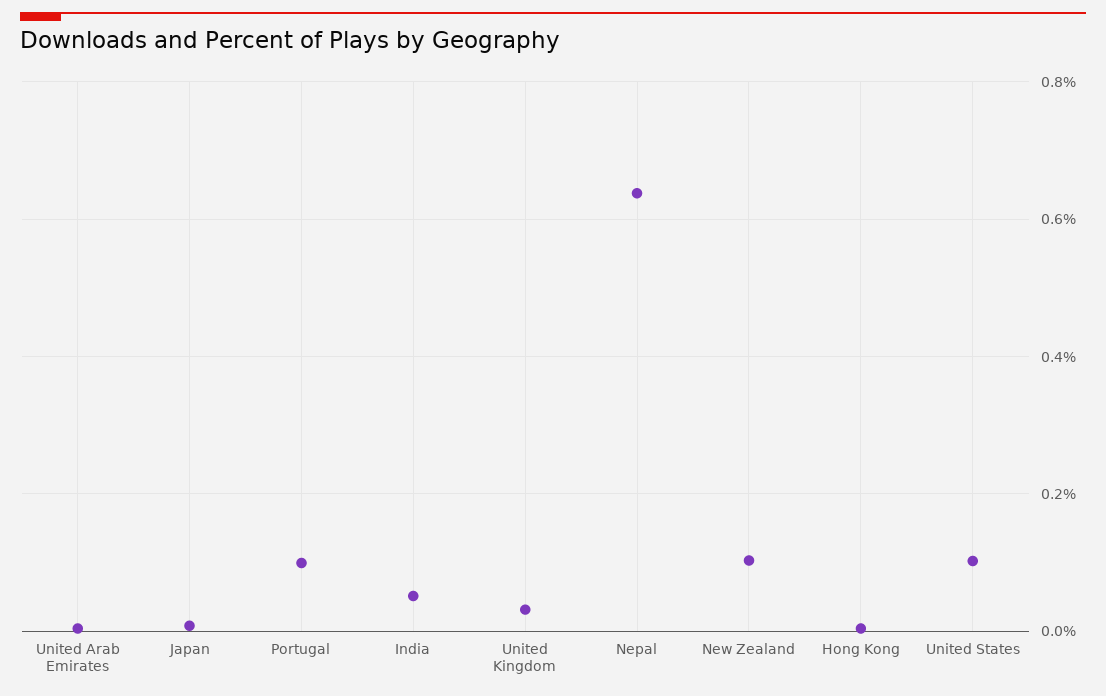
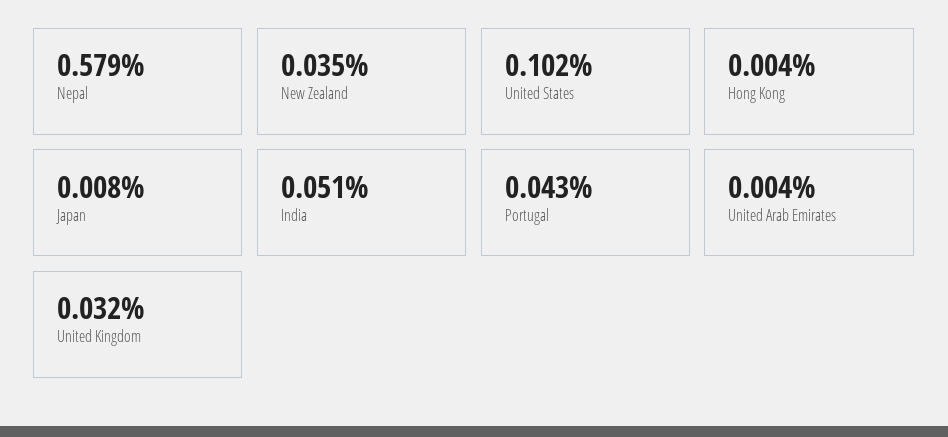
Portugal: 0.1 -> 0.043
Nepal: 0.64 -> 0.579
New Zealand: 0.1 -> 0.035

